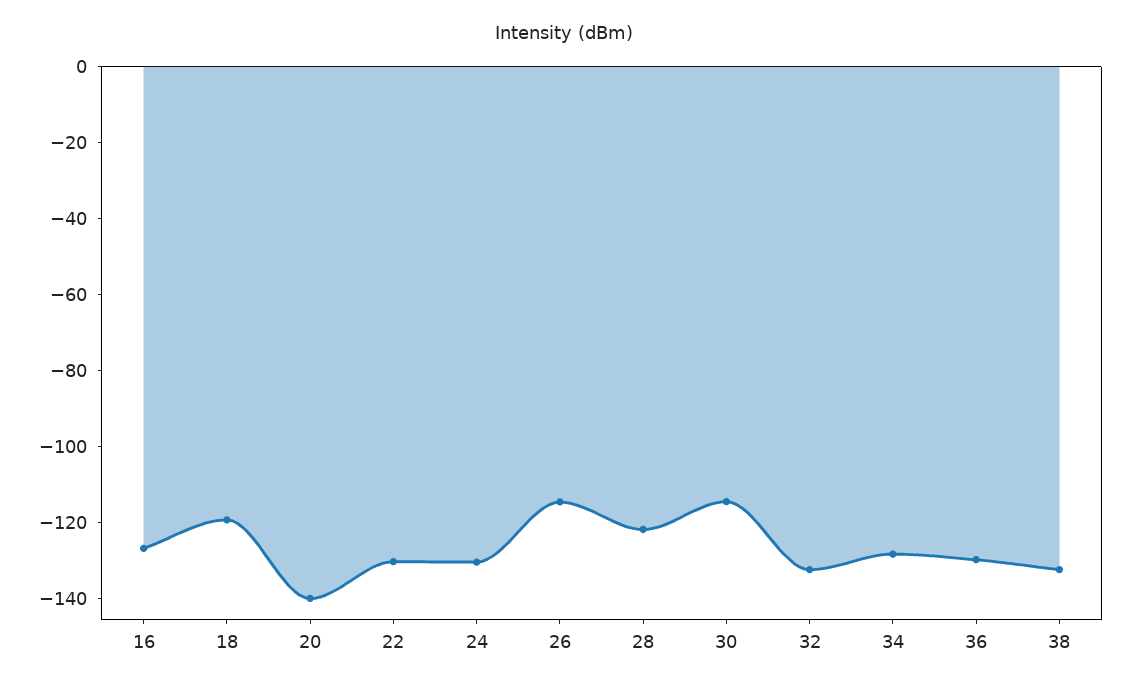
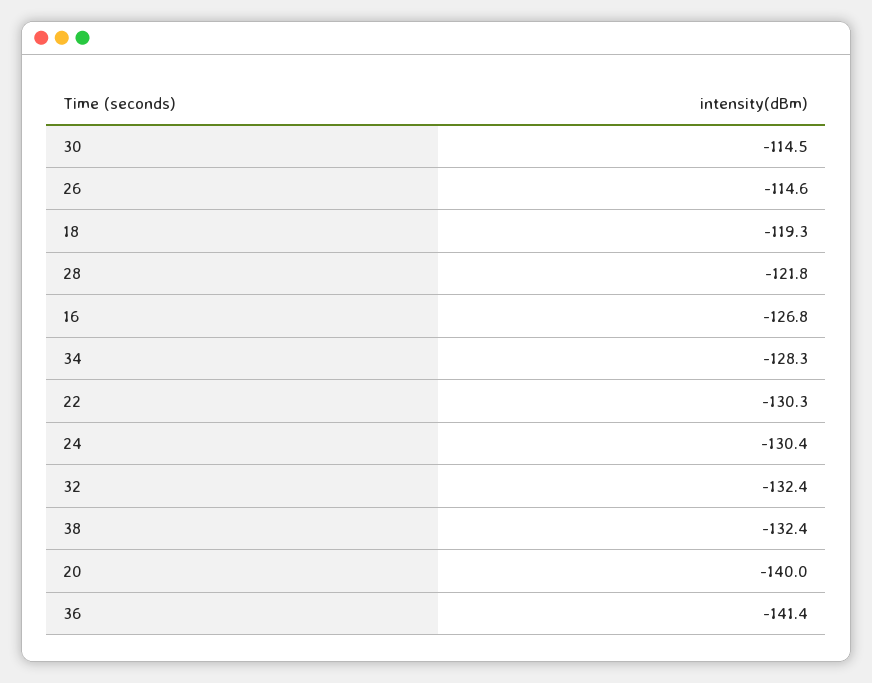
36: -130 -> -141.4

